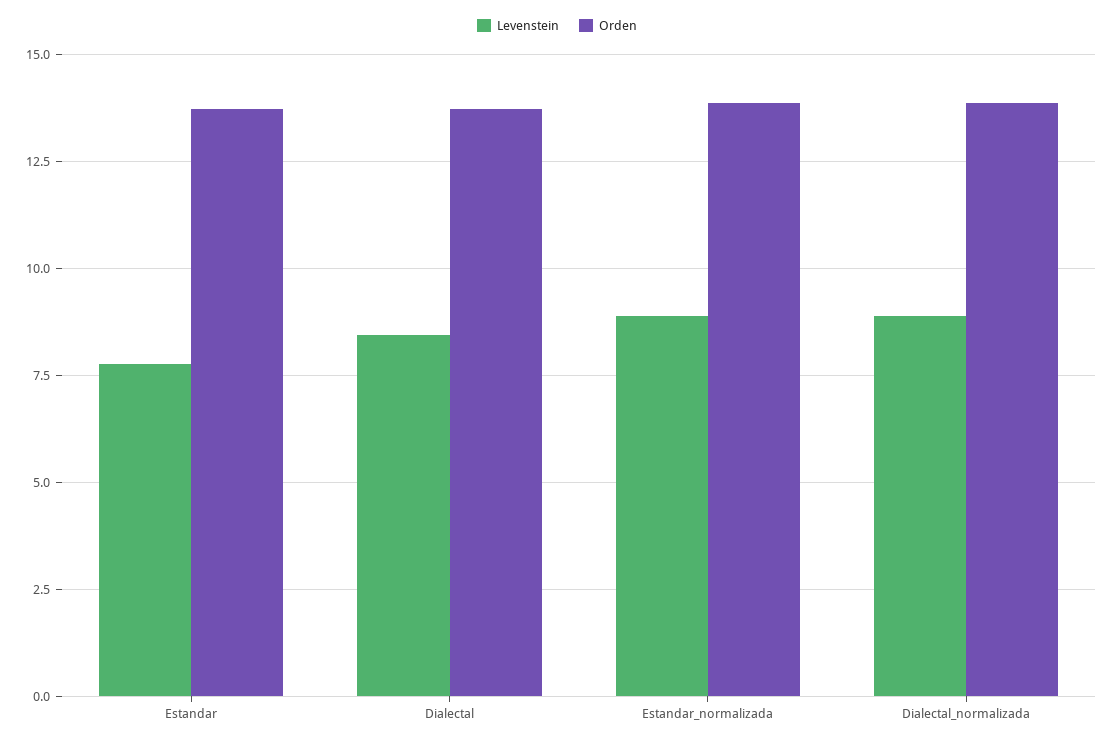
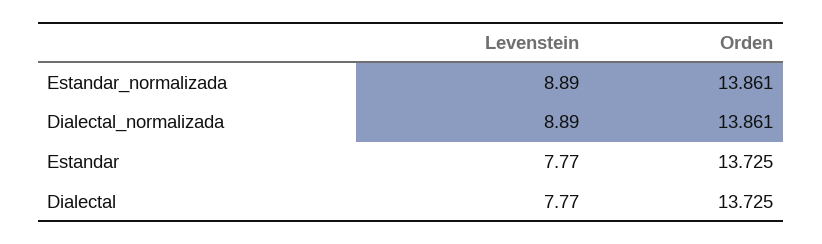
Levenstein, Dialectal: 8.5 -> 7.77

